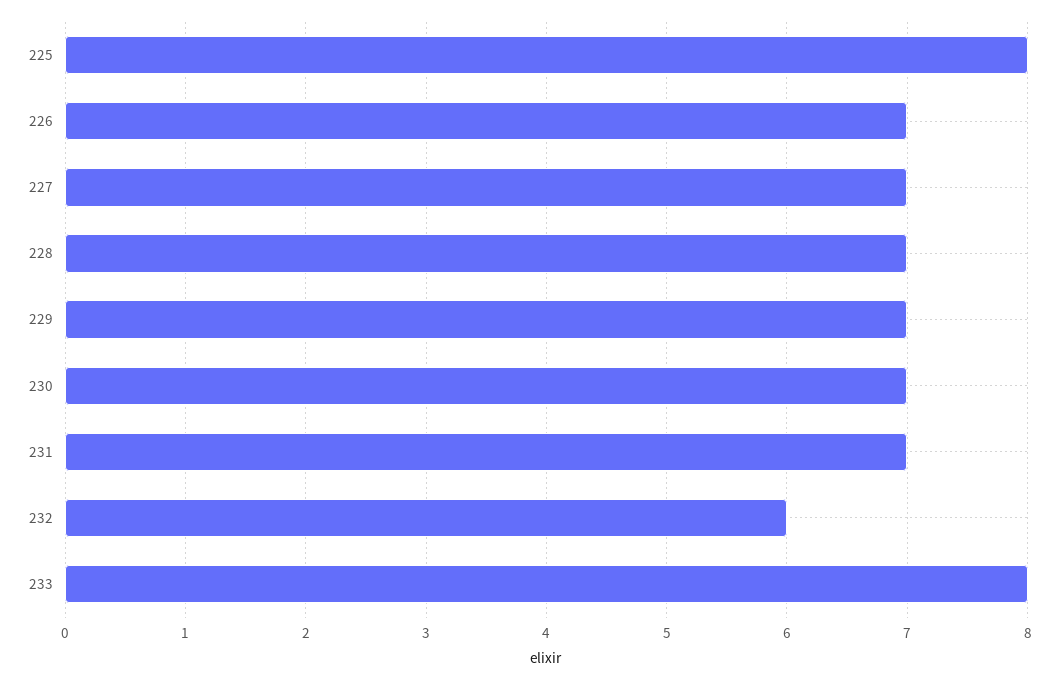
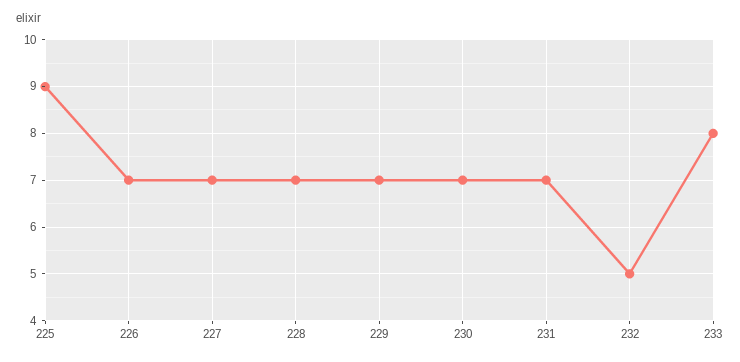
225: 8 -> 9
232: 6 -> 5

